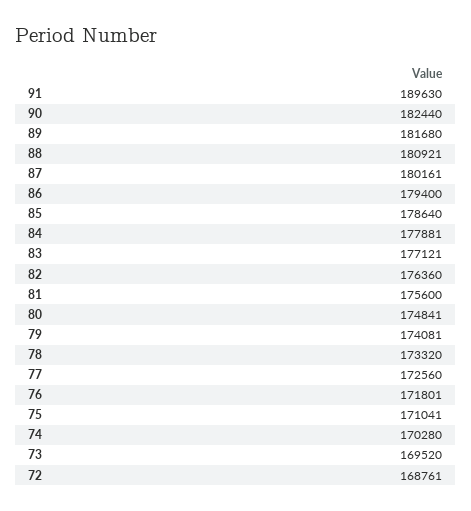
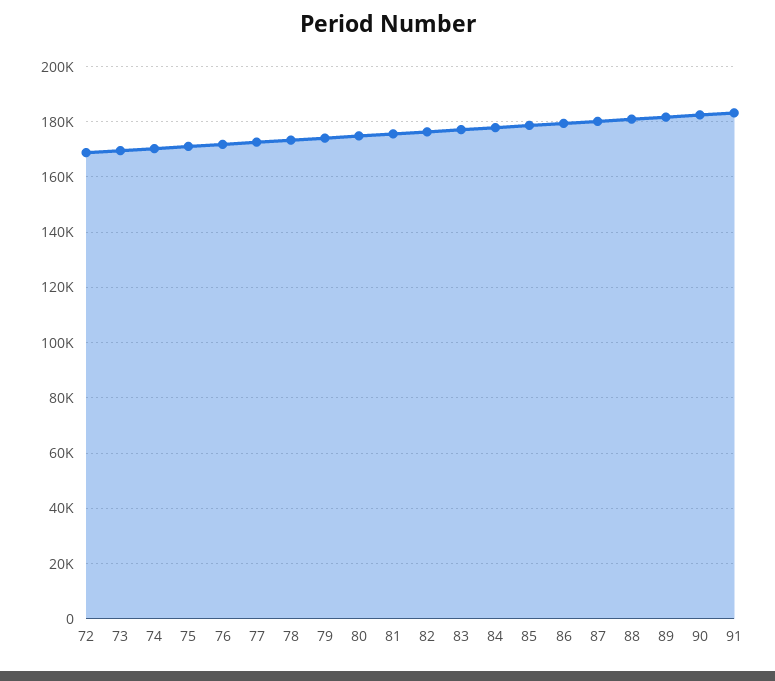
91: 189630 -> 182500

